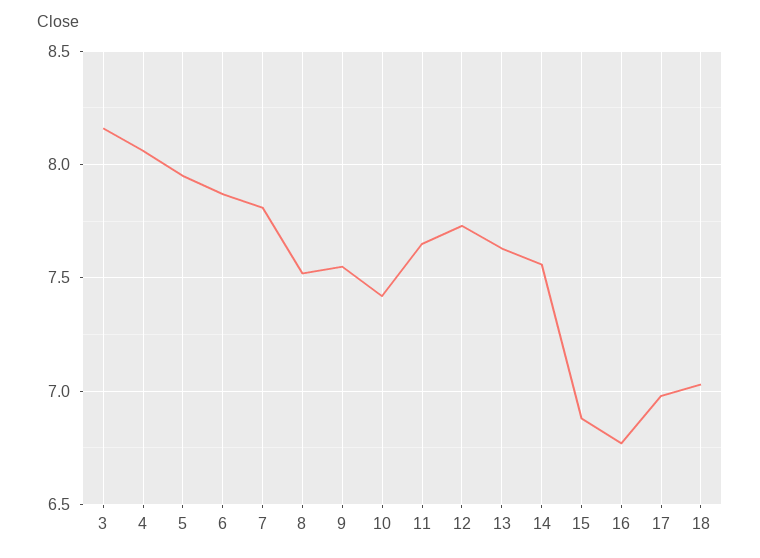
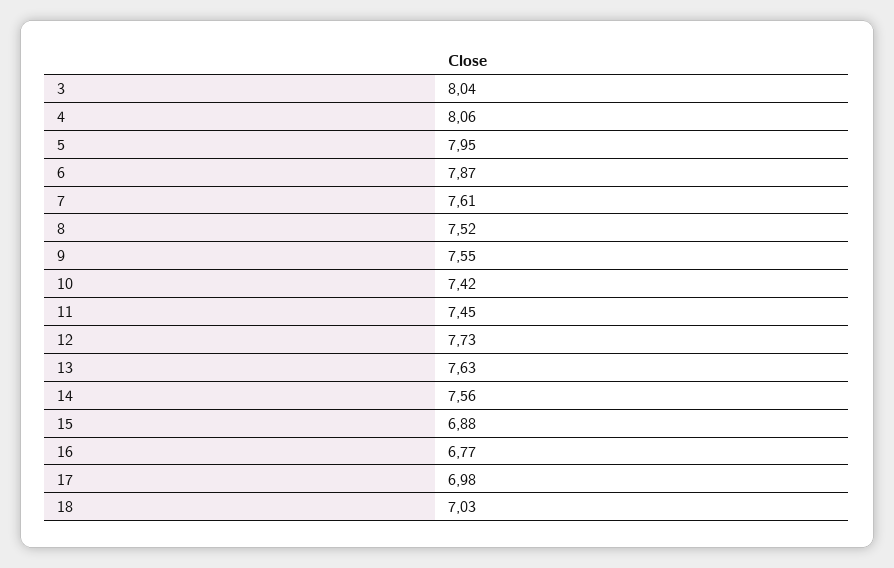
3: 8.15 -> 8.04
7: 7.8 -> 7.61
11: 7.65 -> 7.45

